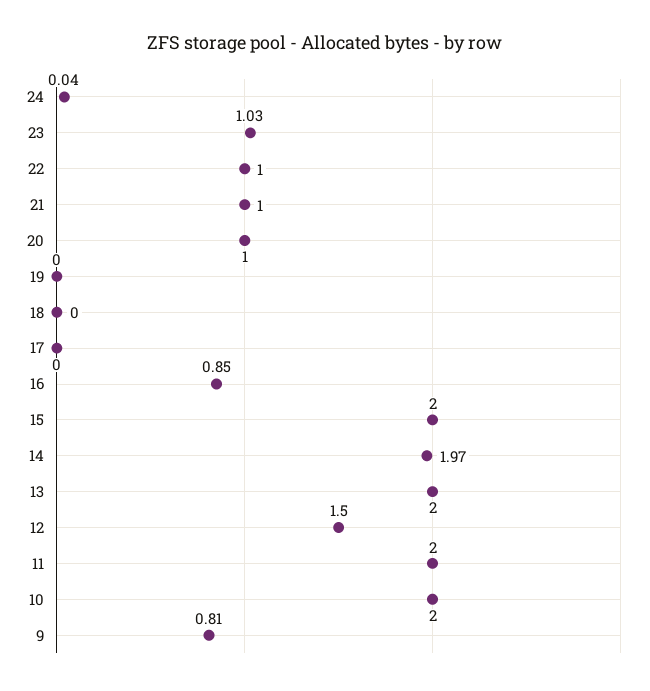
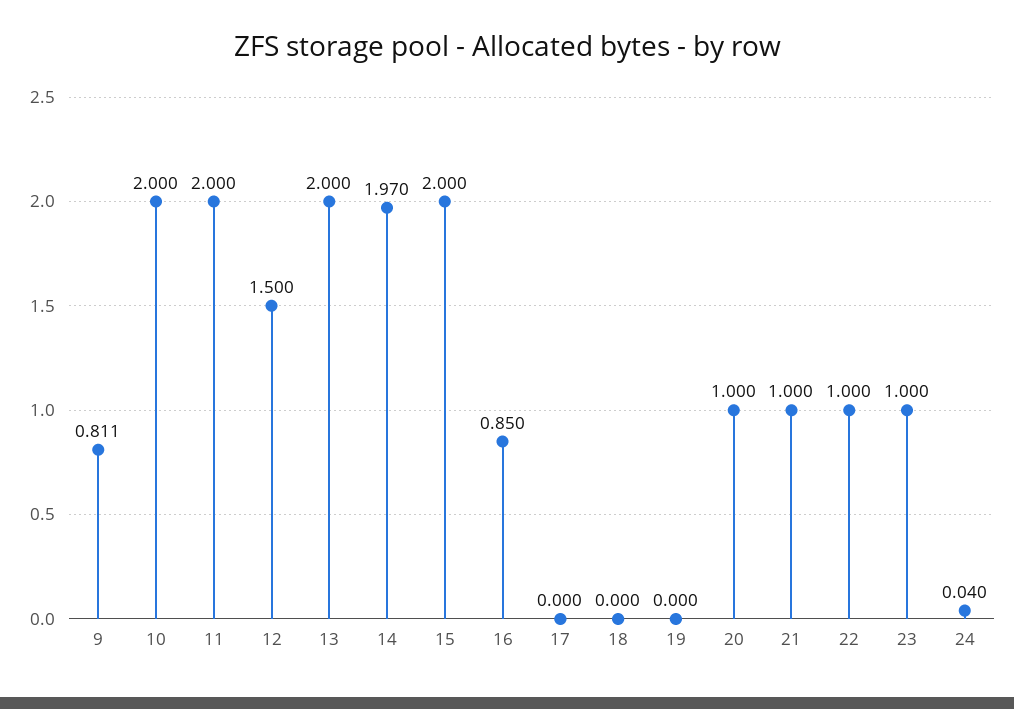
23: 1.03 -> 1

